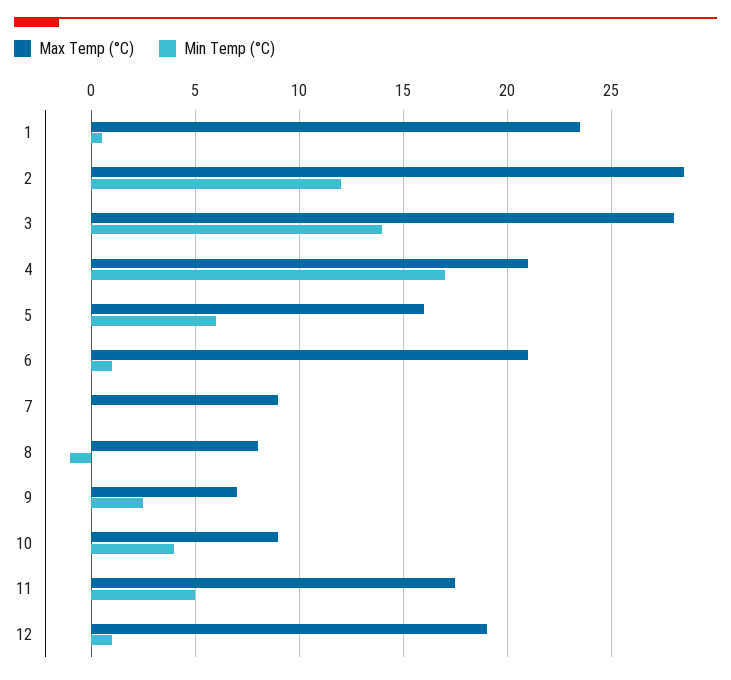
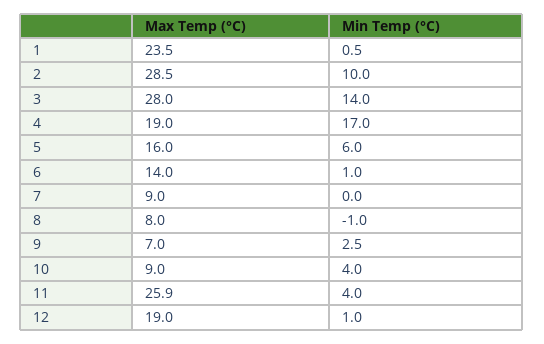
Min Temp (°C), 2: 12 -> 10
Max Temp (°C), 4: 21 -> 19
Max Temp (°C), 6: 21 -> 14
Max Temp (°C), 11: 17.5 -> 25.9
Min Temp (°C), 11: 5 -> 4

